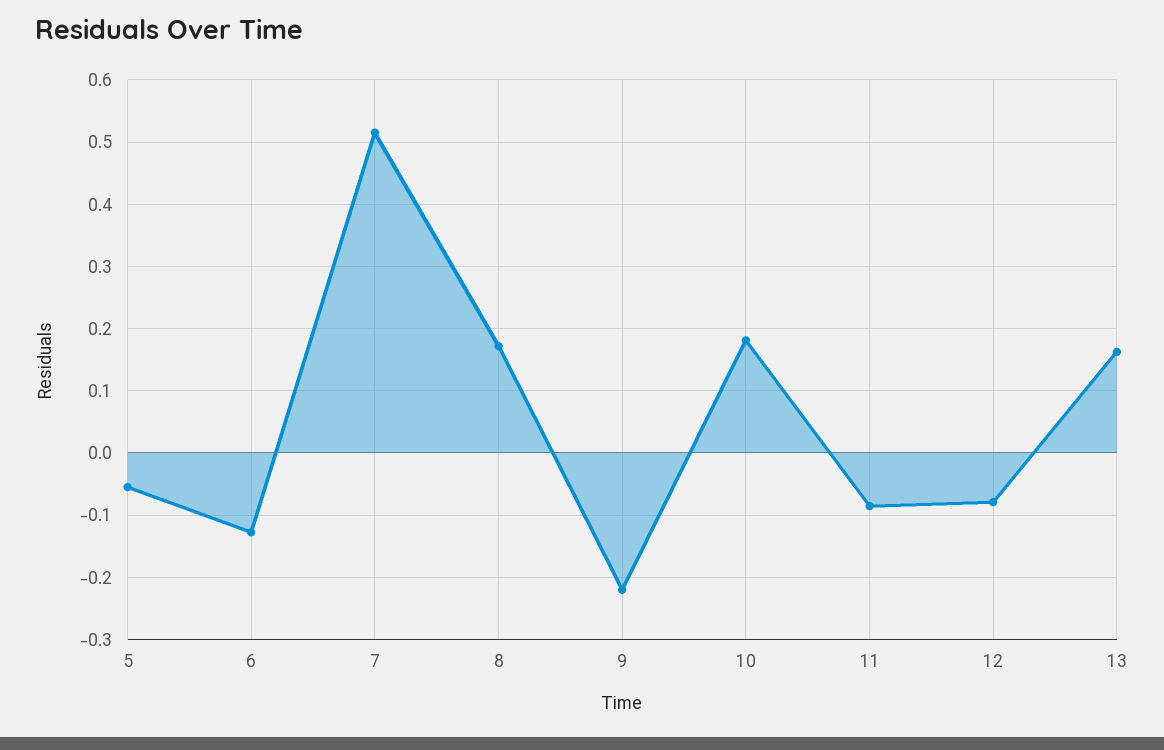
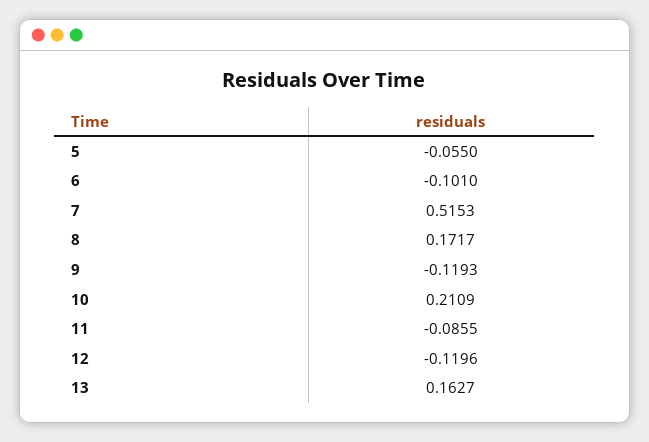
6: -0.13 -> -0.101
9: -0.22 -> -0.1193
10: 0.18 -> 0.2109
12: -0.08 -> -0.1196

